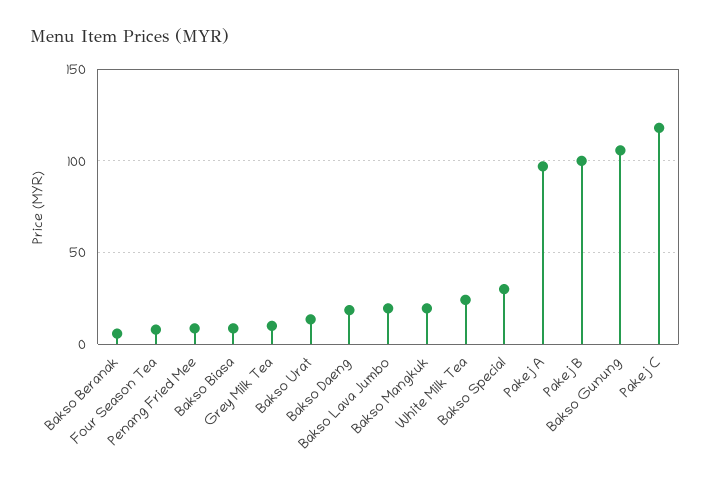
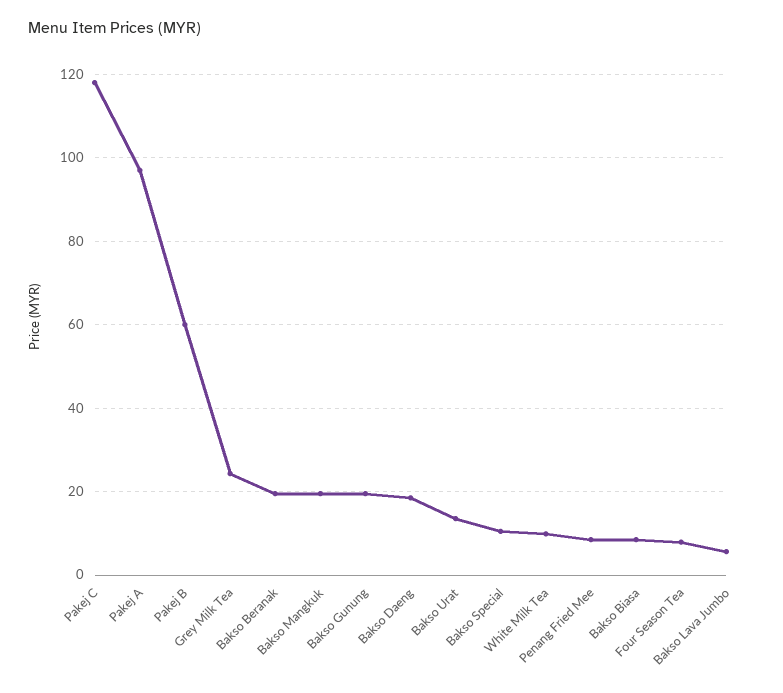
Bakso Beranak: 5 -> 20
Grey Milk Tea: 10 -> 24
Bakso Lava Jumbo: 20 -> 6
White Milk Tea: 25 -> 10
Bakso Special: 30 -> 10
Pakej B: 100 -> 60
Bakso Gunung: 105 -> 20

